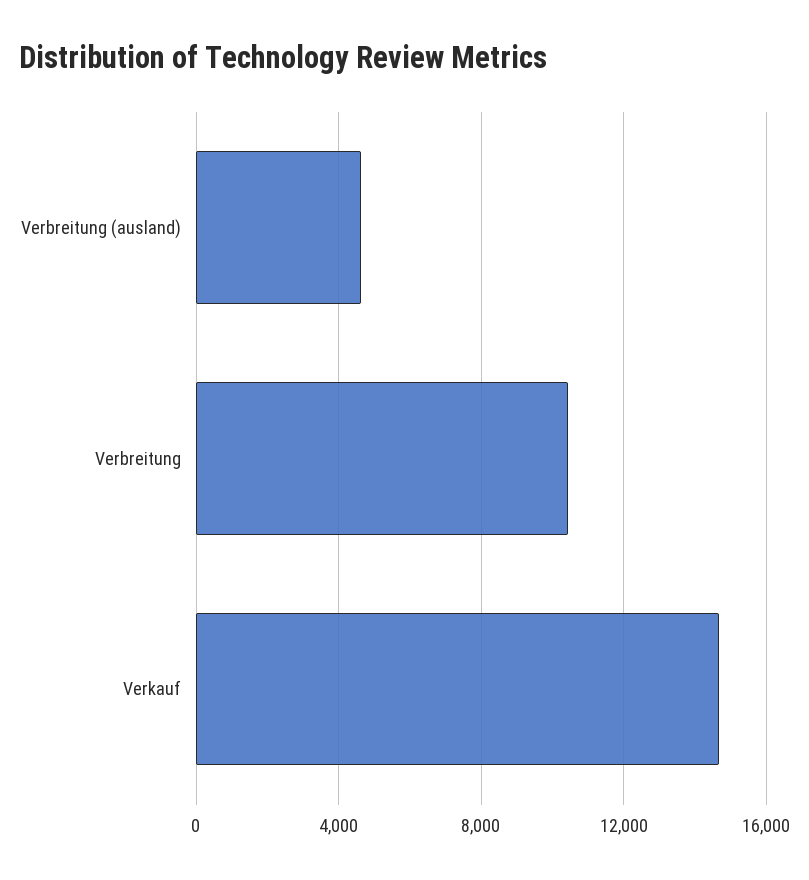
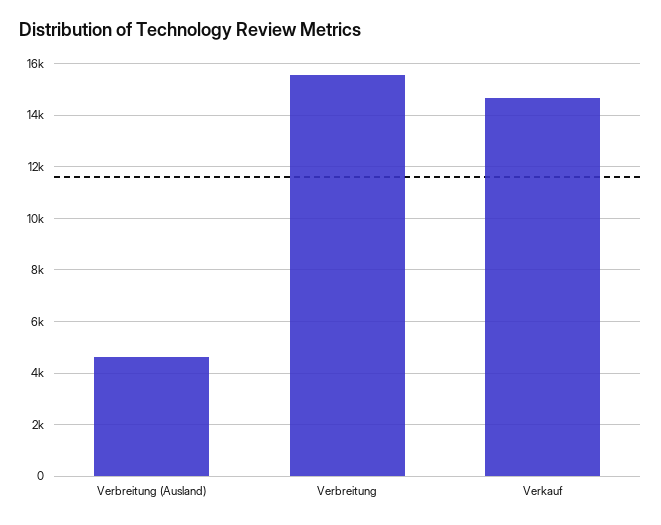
Verbreitung: 10500 -> 15500

